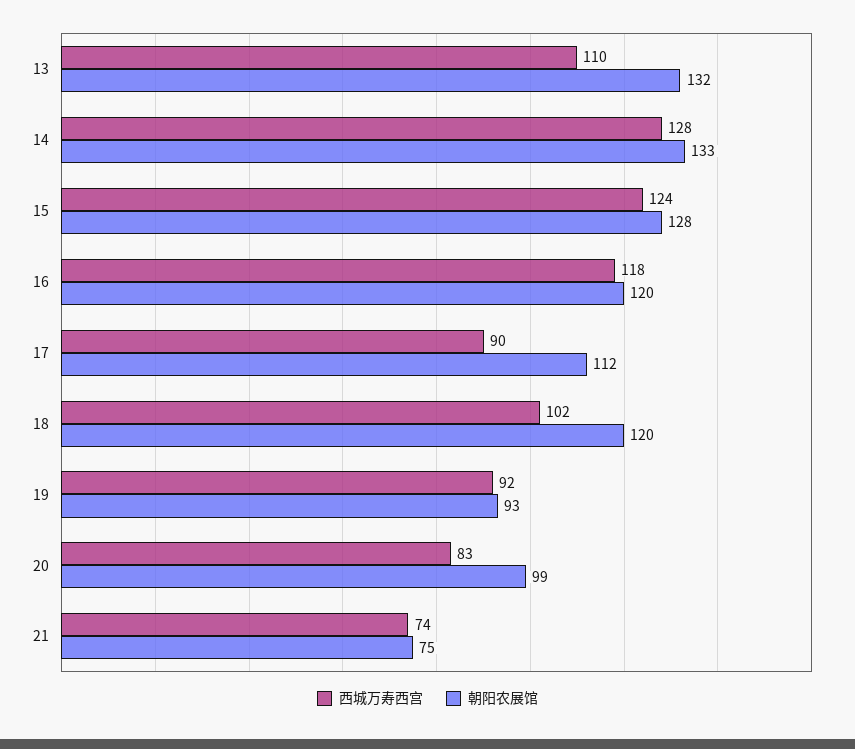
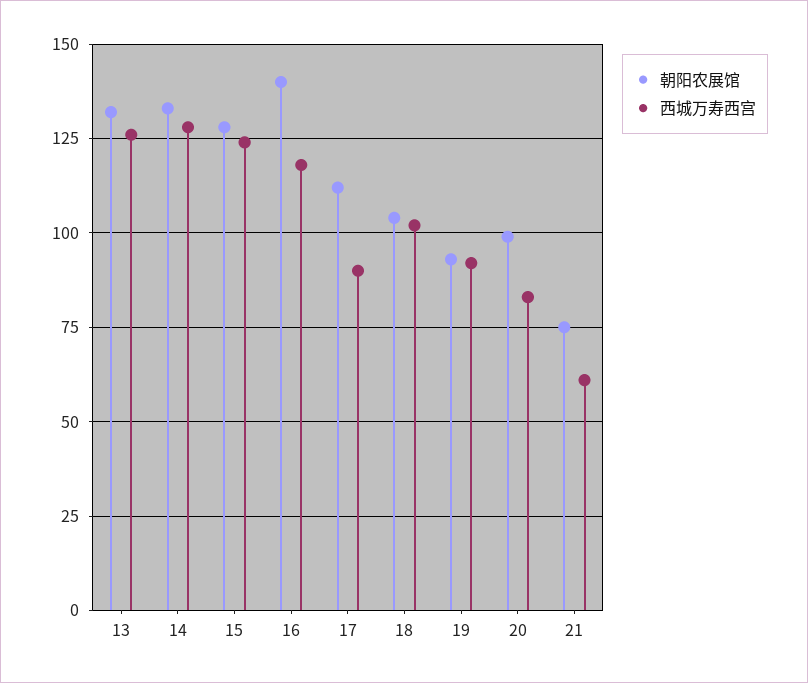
西城万寿西宫, 13: 110 -> 125
朝阳农展馆, 16: 120 -> 140
朝阳农展馆, 18: 120 -> 105
西城万寿西宫, 21: 74 -> 60

